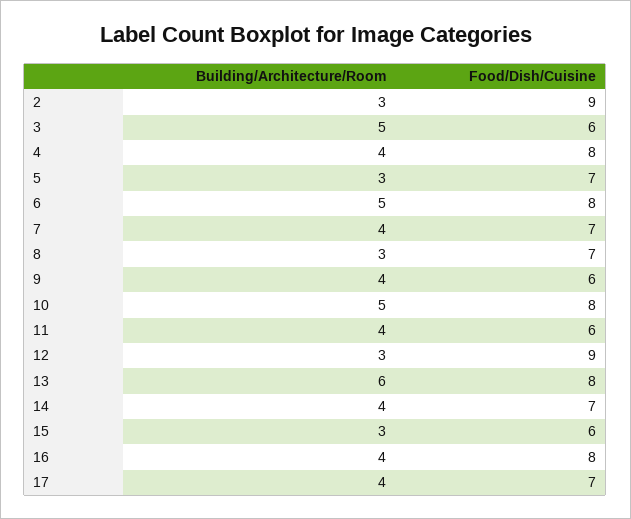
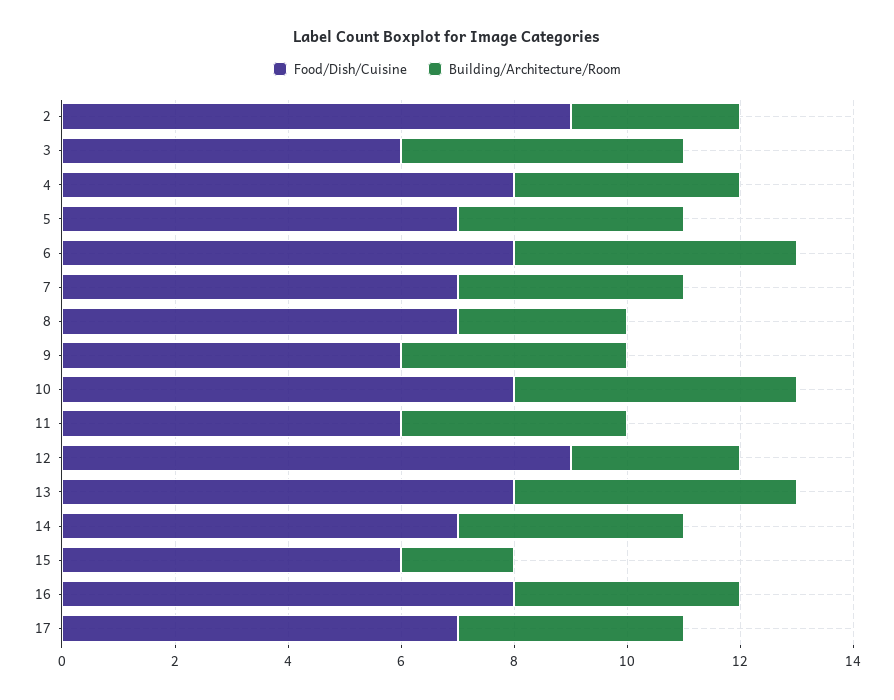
Building/Architecture/Room, 5: 3 -> 4
Building/Architecture/Room, 13: 6 -> 5
Building/Architecture/Room, 15: 3 -> 2

